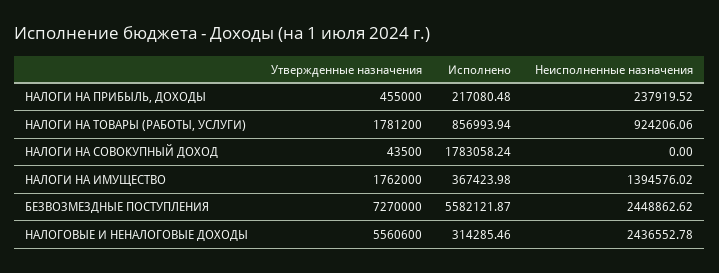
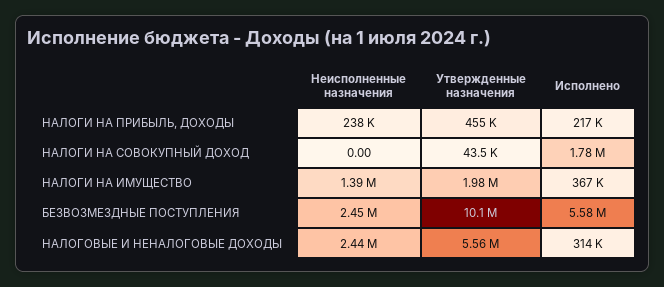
Утвержденные назначения, НАЛОГИ НА ТОВАРЫ (РАБОТЫ, УСЛУГИ): 1781200 -> none
Исполнено, НАЛОГИ НА ТОВАРЫ (РАБОТЫ, УСЛУГИ): 856993.94 -> none
Неисполненные назначения, НАЛОГИ НА ТОВАРЫ (РАБОТЫ, УСЛУГИ): 924206.06 -> none
Утвержденные назначения, НАЛОГИ НА ИМУЩЕСТВО: 1762000 -> 1980000
Утвержденные назначения, БЕЗВОЗМЕЗДНЫЕ ПОСТУПЛЕНИЯ: 7270000 -> 10100000

